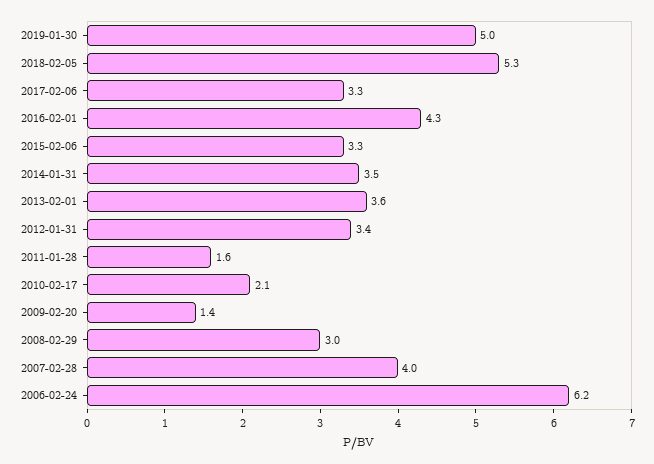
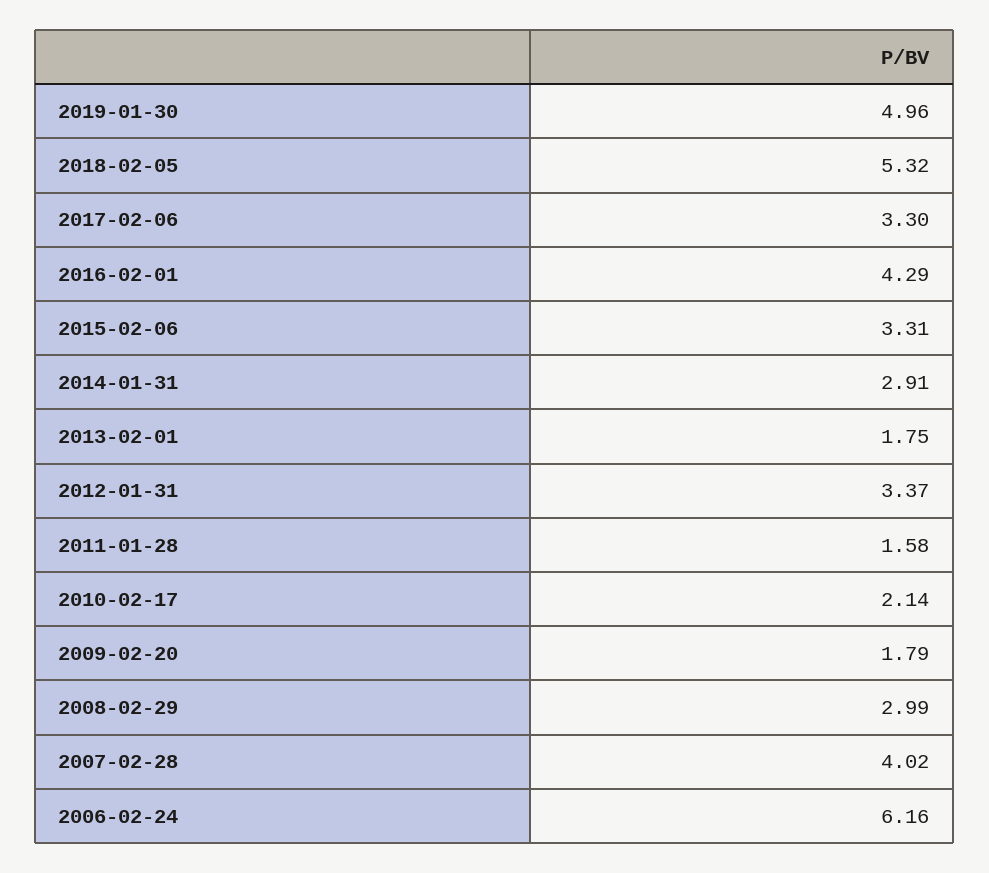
2014-01-31: 3.5 -> 2.91
2013-02-01: 3.6 -> 1.75
2009-02-20: 1.4 -> 1.79

